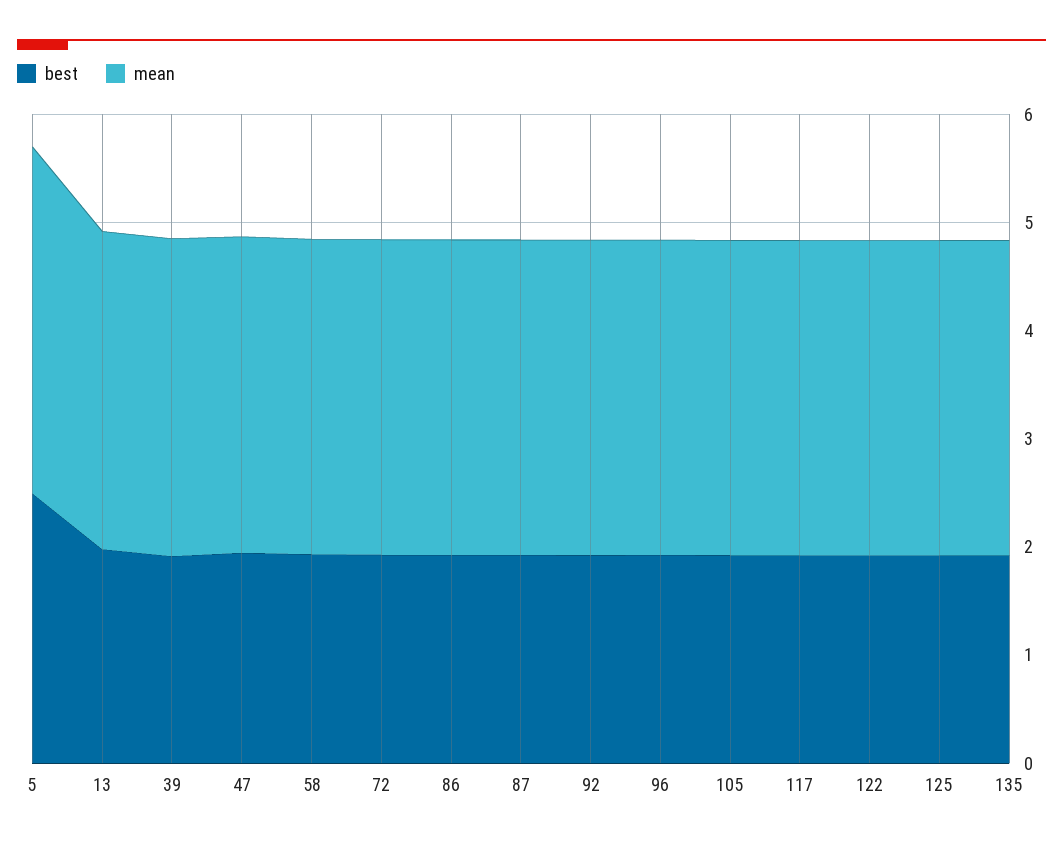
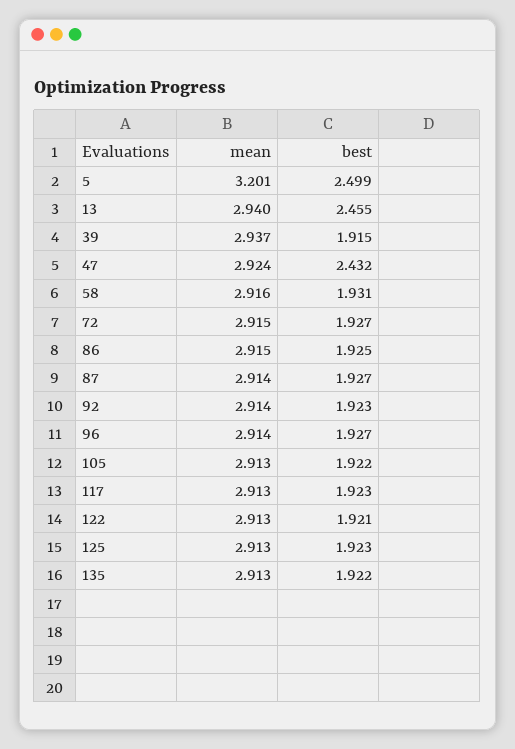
best, 13: 2 -> 2.455
best, 47: 2 -> 2.432

